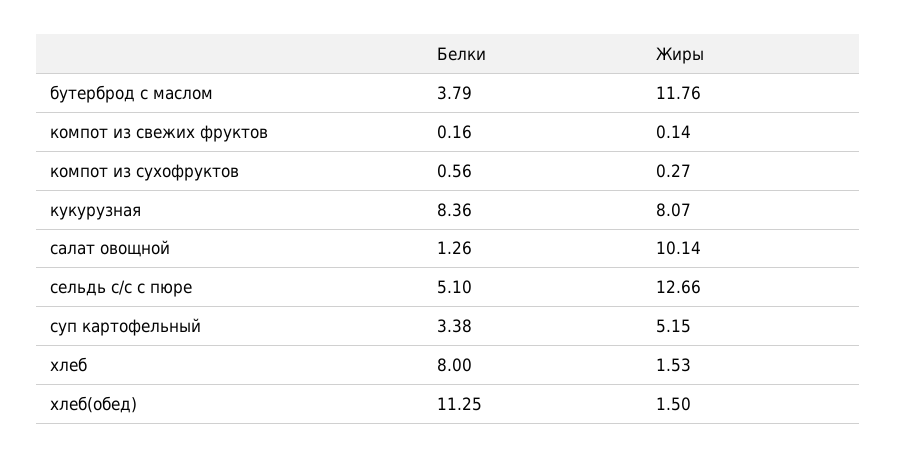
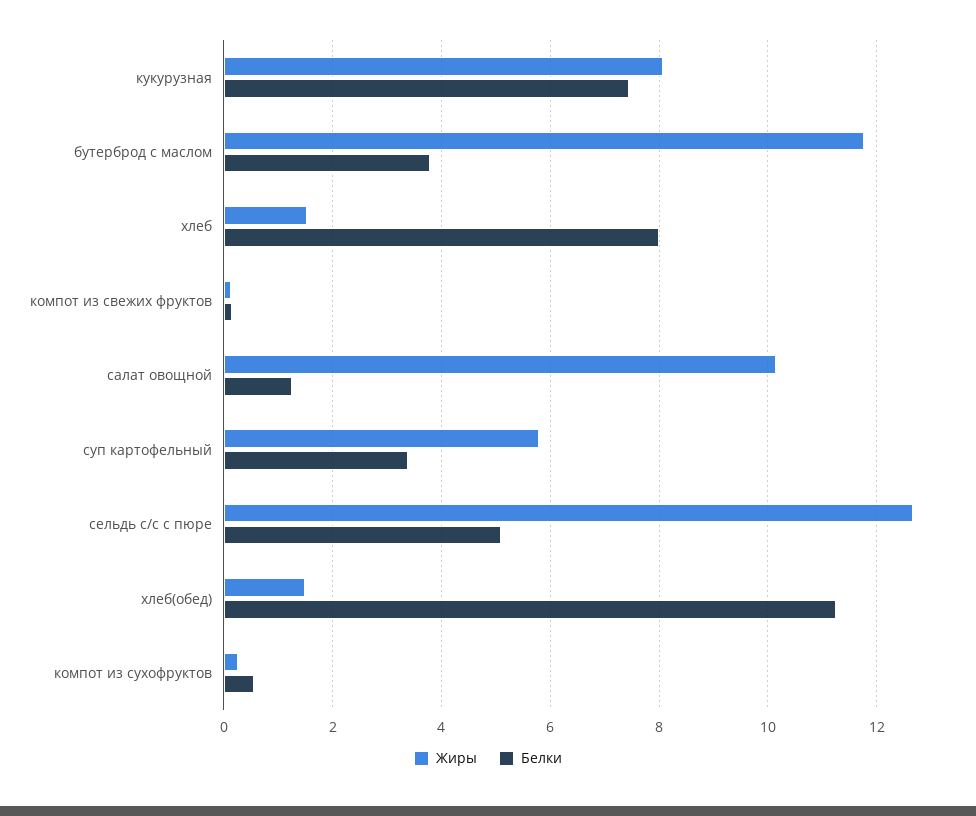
Белки, кукурузная: 8.36 -> 7.4
Жиры, суп картофельный: 5.15 -> 5.8

